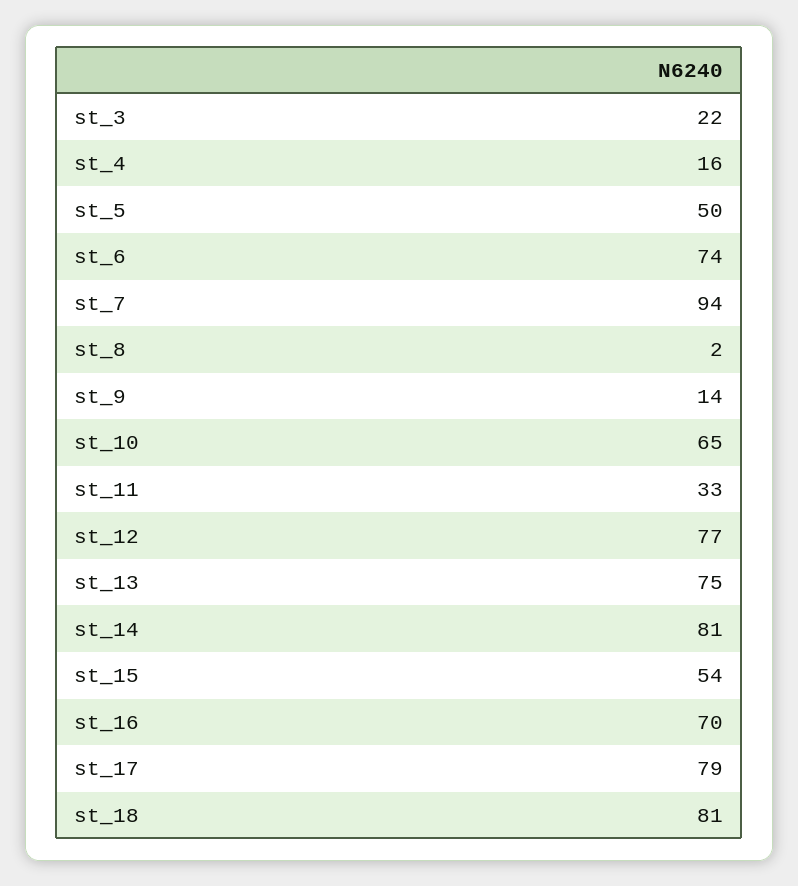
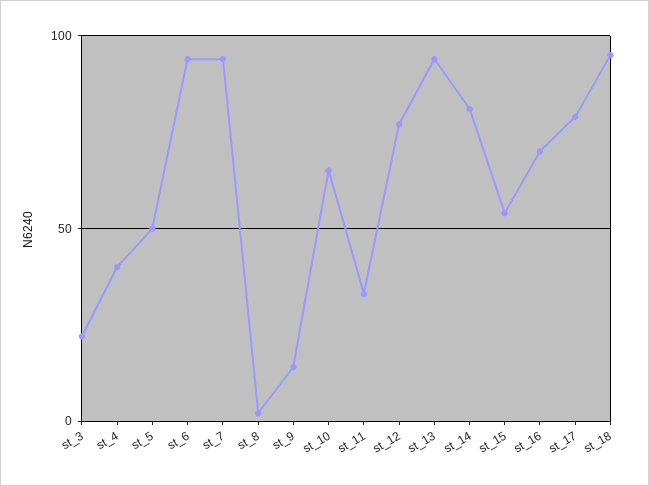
st_4: 16 -> 40
st_6: 74 -> 95
st_13: 75 -> 95
st_18: 81 -> 95

